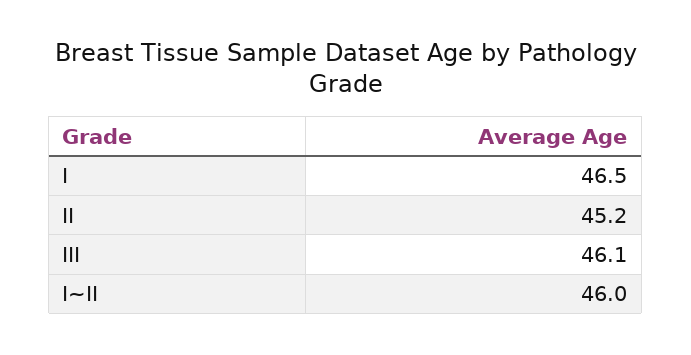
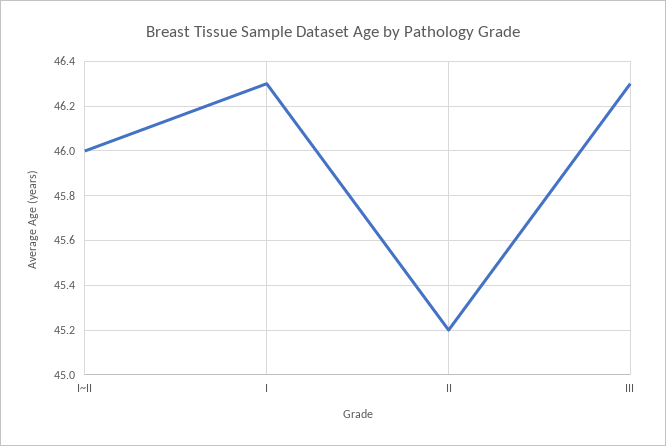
I: 46.5 -> 46.3
III: 46.1 -> 46.3

